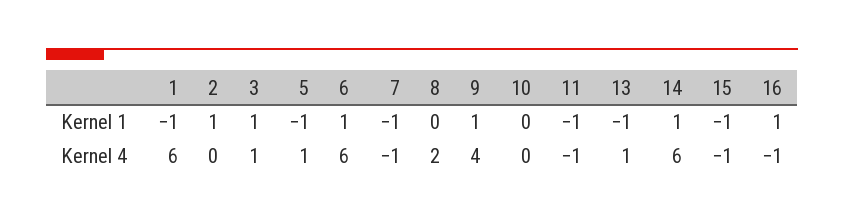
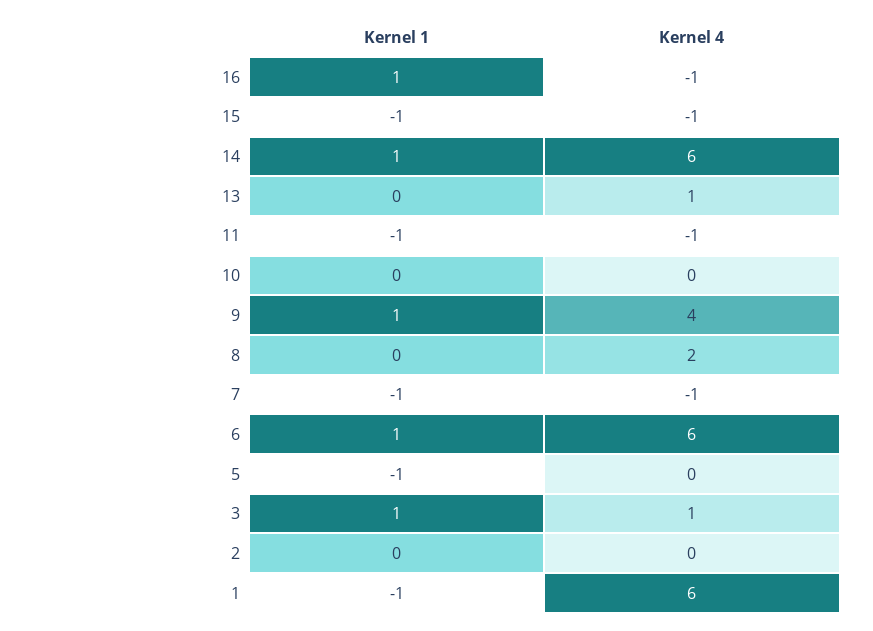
2, Kernel 1: 1 -> 0
13, Kernel 1: -1 -> 0
5, Kernel 4: 1 -> 0

